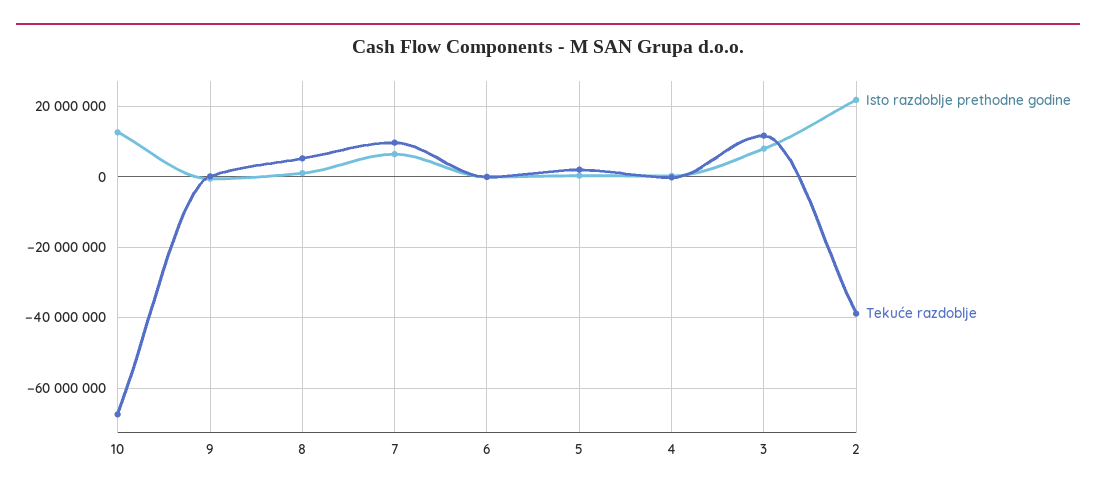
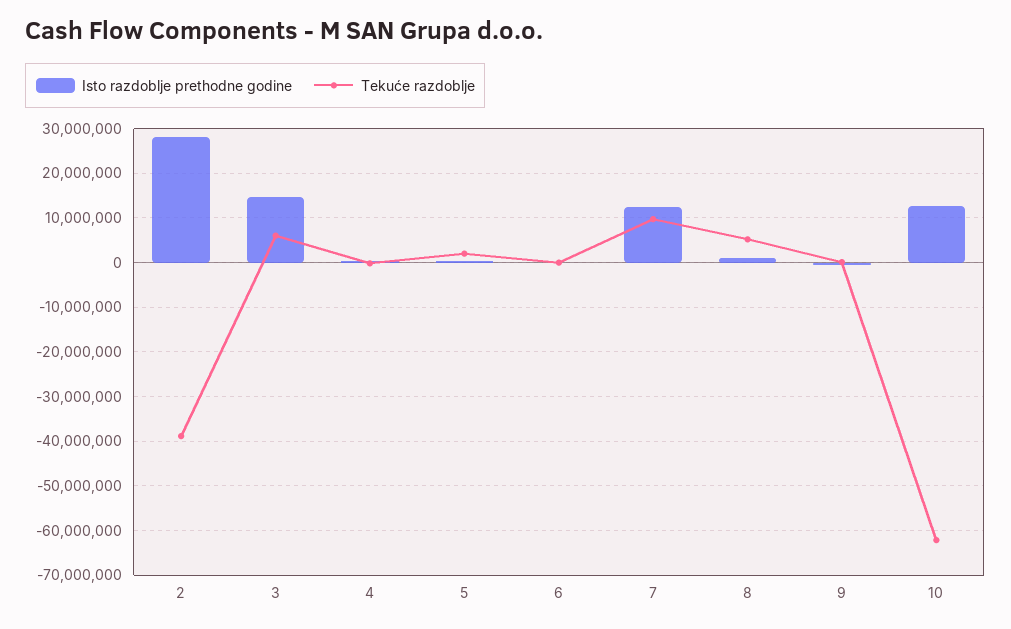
Tekuće razdoblje, 10: -68000000 -> -62000000
Isto razdoblje prethodne godine, 7: 6000000 -> 12000000
Isto razdoblje prethodne godine, 3: 8000000 -> 14000000
Tekuće razdoblje, 3: 12000000 -> 6000000
Isto razdoblje prethodne godine, 2: 22000000 -> 28000000

